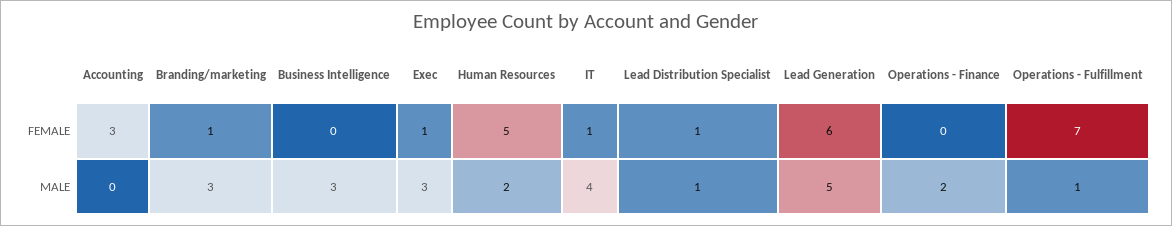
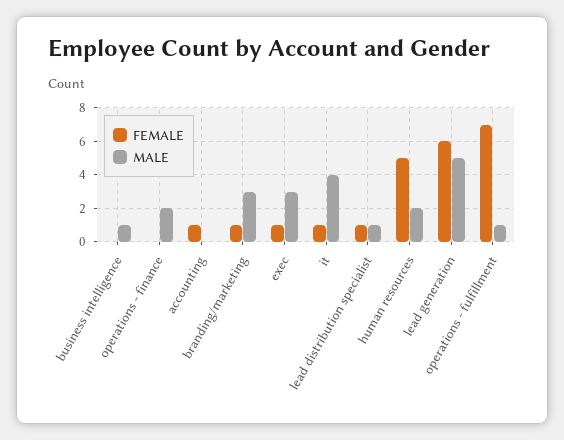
FEMALE, Accounting: 3 -> 1
MALE, Business Intelligence: 3 -> 1

